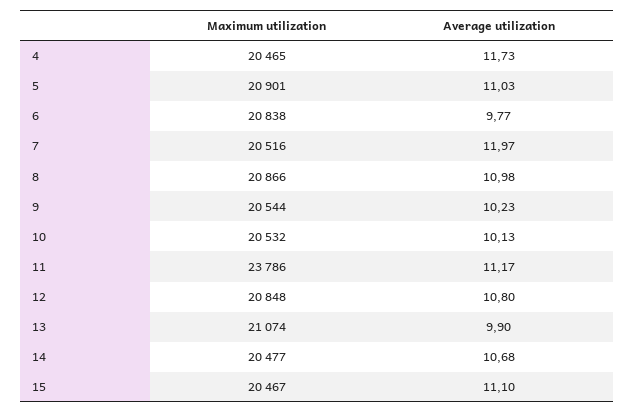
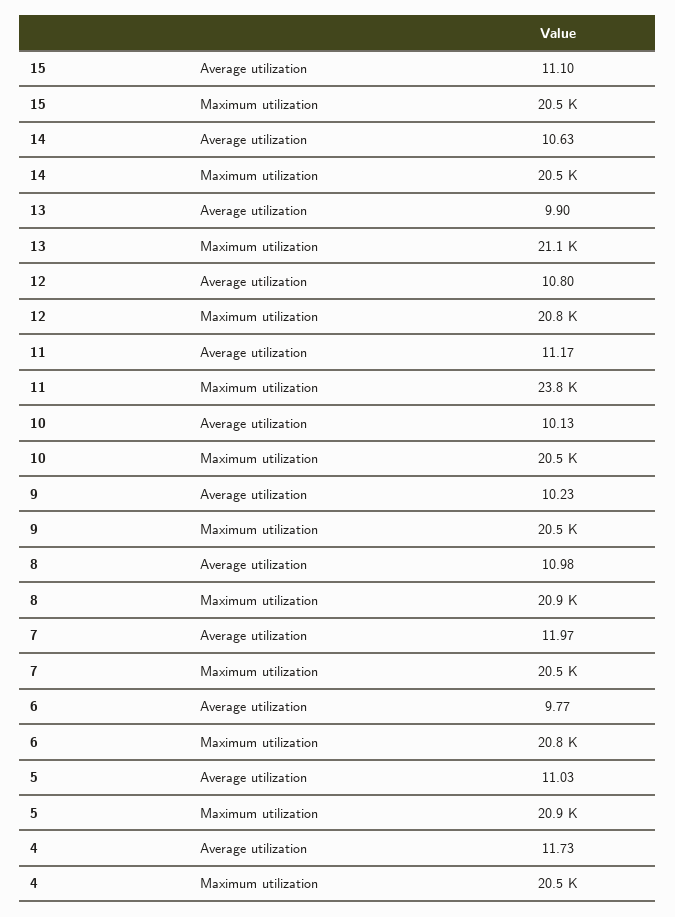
Average utilization, 14: 10.68 -> 10.63

